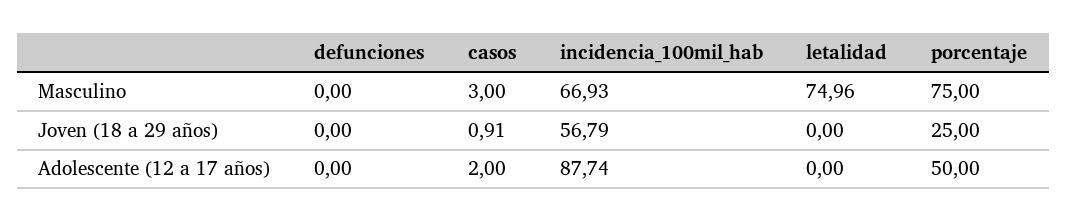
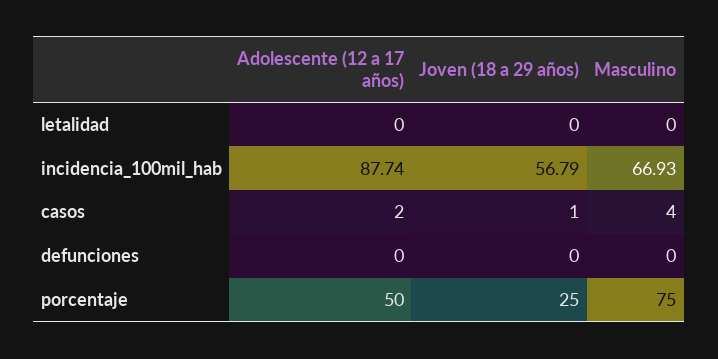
casos, Masculino: 3 -> 4
letalidad, Masculino: 74.96 -> 0
casos, Joven (18 a 29 años): 0.91 -> 1

